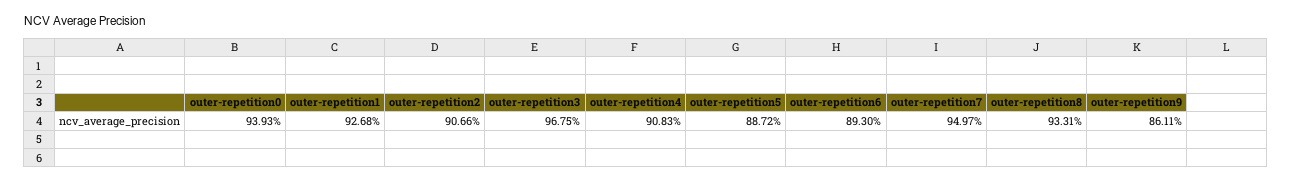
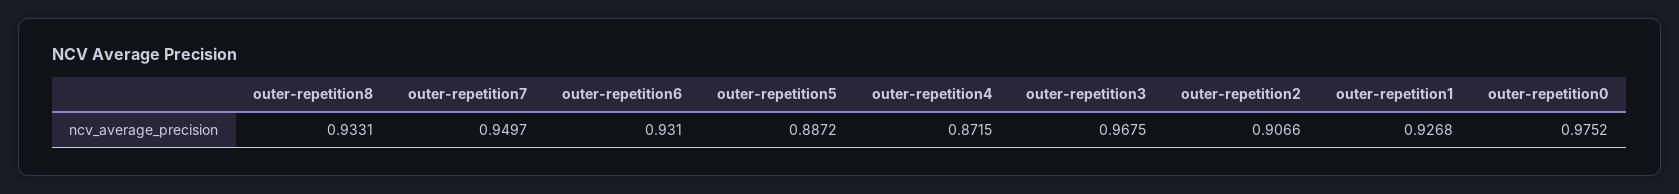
outer-repetition0: 0.9393 -> 0.9752
outer-repetition4: 0.9083 -> 0.8715
outer-repetition6: 0.893 -> 0.931
outer-repetition9: 0.8611 -> none

